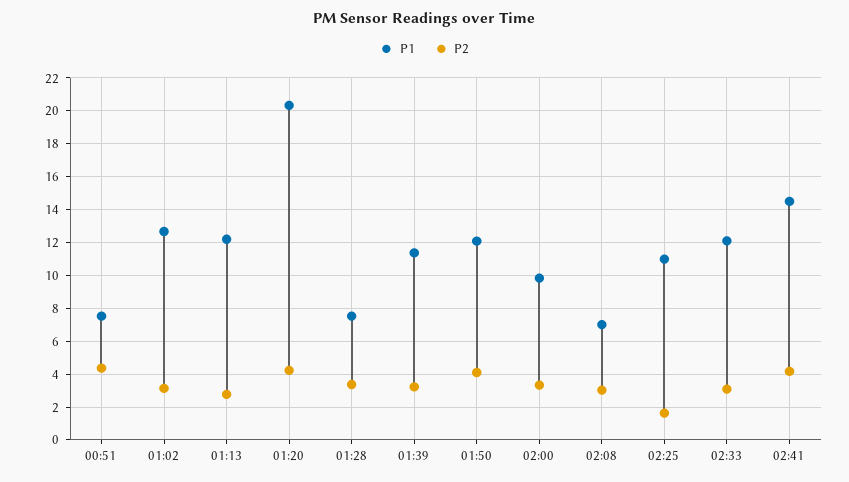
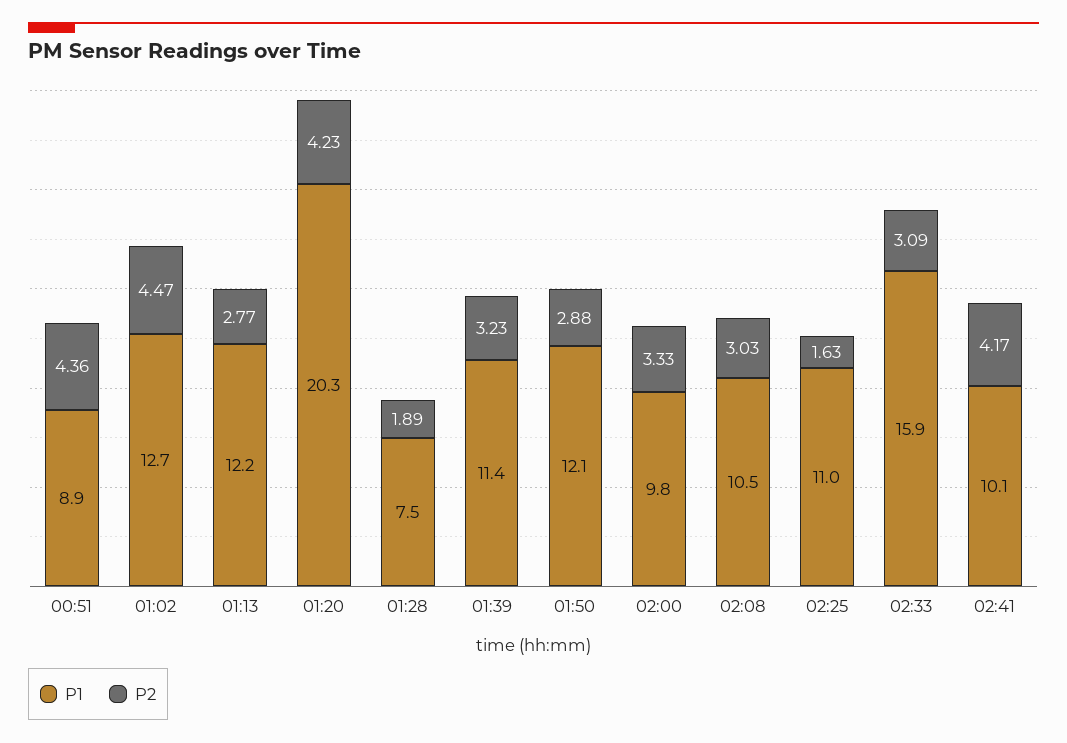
P1, 00:51: 7.5 -> 8.9
P2, 01:02: 3 -> 4.47
P2, 01:28: 3.5 -> 1.89
P2, 01:50: 4 -> 2.88
P1, 02:08: 7 -> 10.5
P1, 02:33: 12 -> 15.9
P1, 02:41: 14.5 -> 10.1

